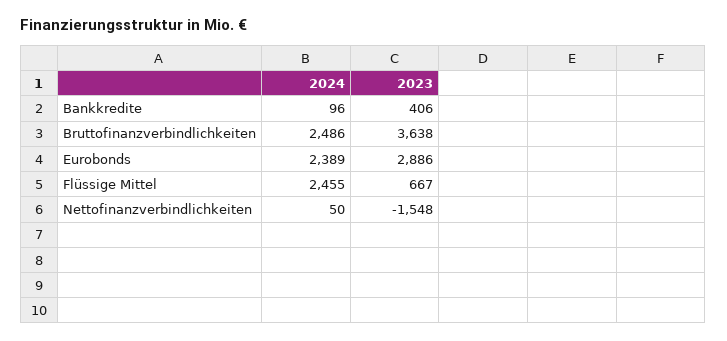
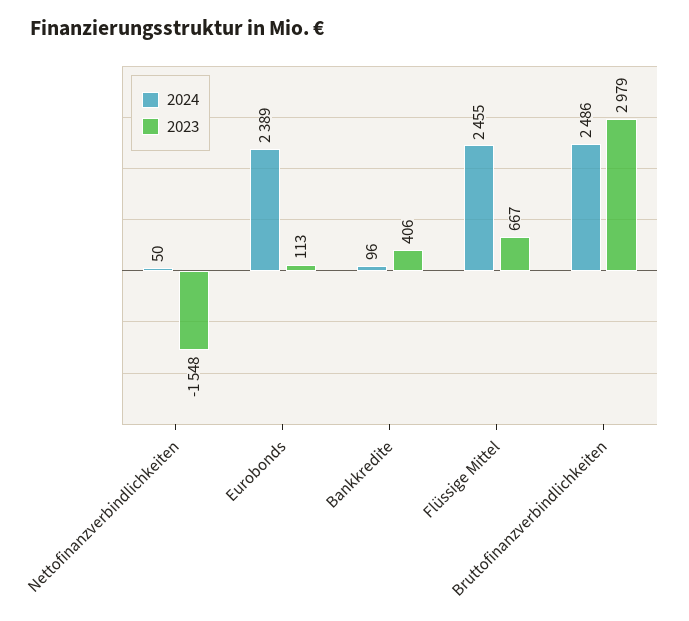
2023, Bruttofinanzverbindlichkeiten: 3638 -> 2979
2023, Eurobonds: 2886 -> 113

